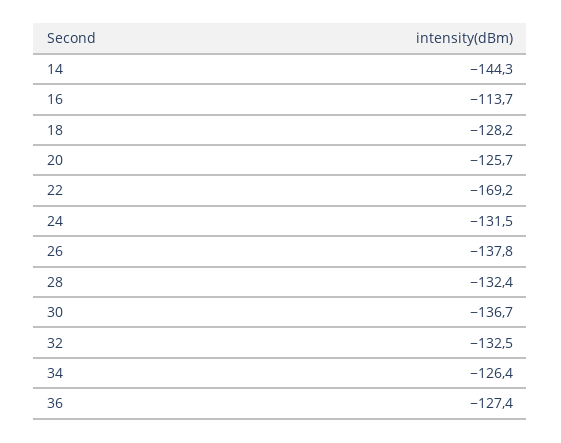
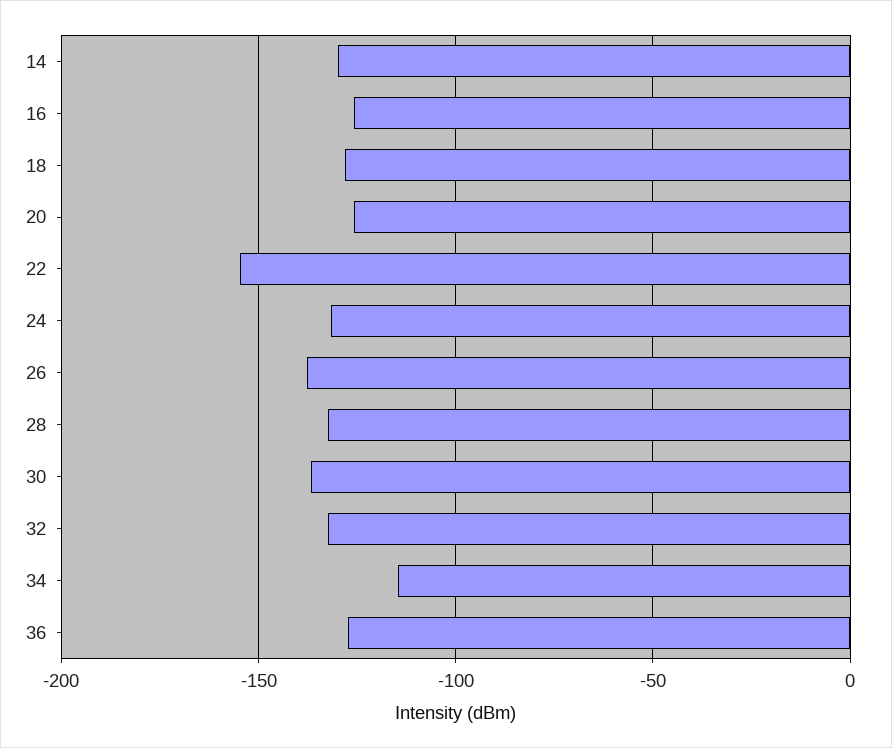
14: -144.3 -> -130
16: -113.7 -> -125
22: -169.2 -> -155
34: -126.4 -> -115

